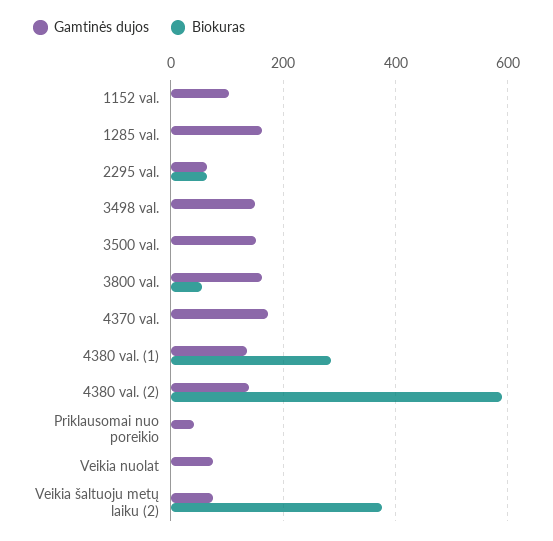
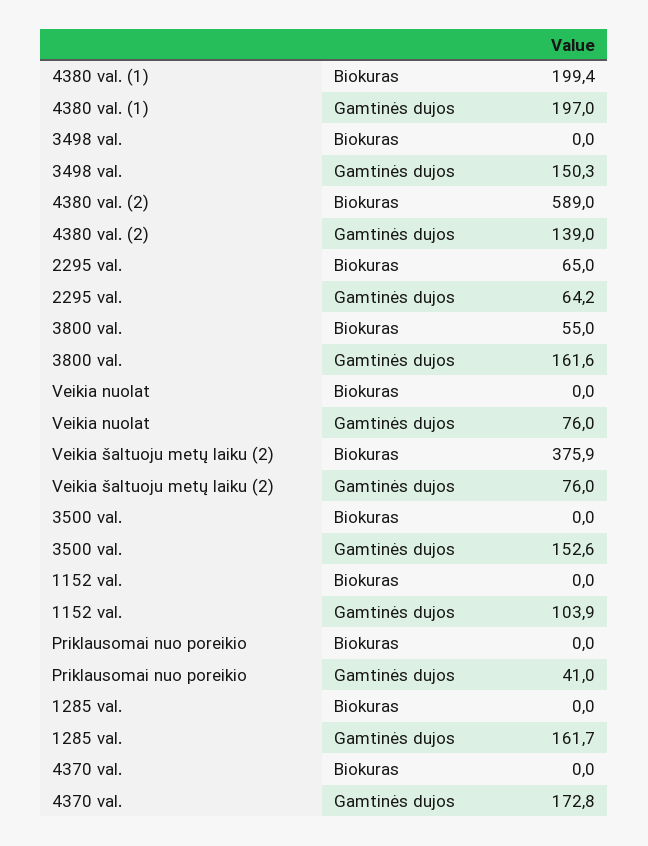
Gamtinės dujos, 4380 val. (1): 140 -> 197
Biokuras, 4380 val. (1): 280 -> 199.4

